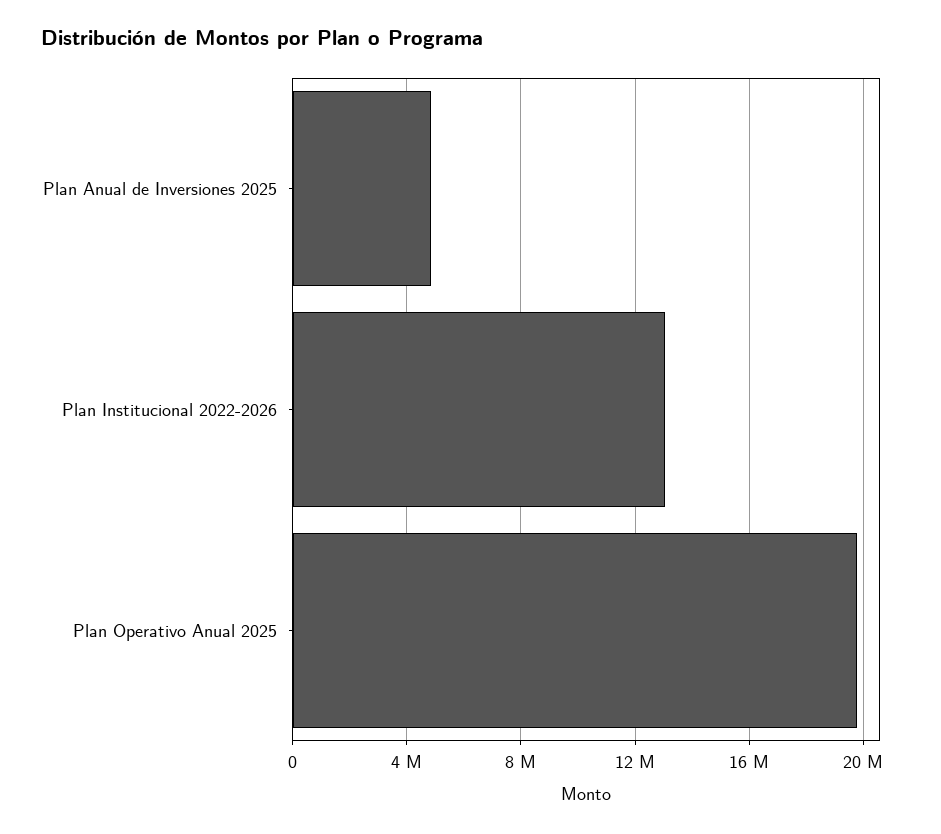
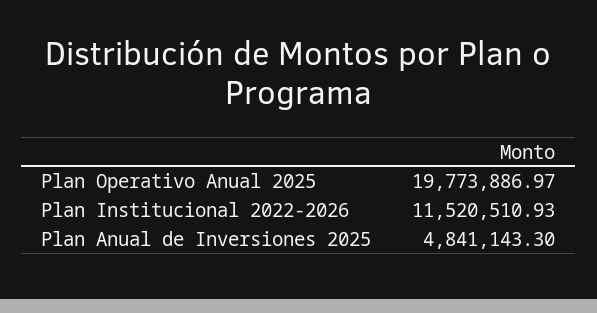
Plan Institucional 2022-2026: 13000000 -> 11520510.93

